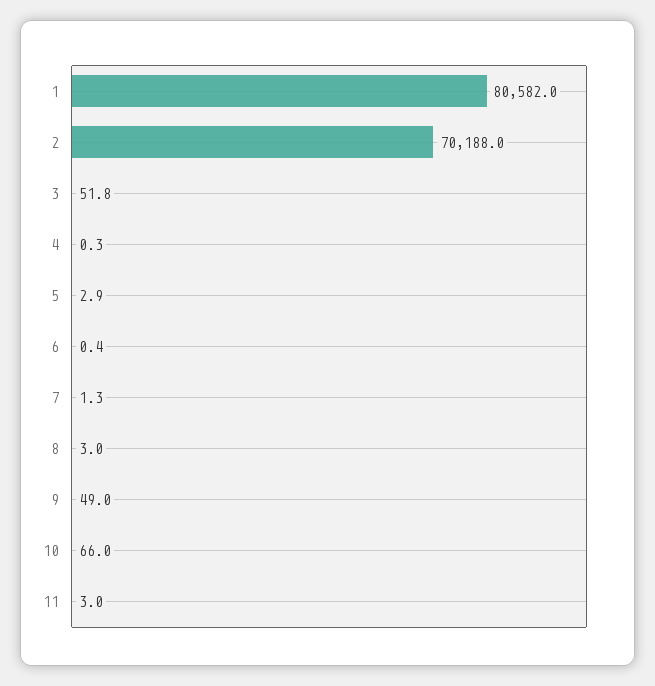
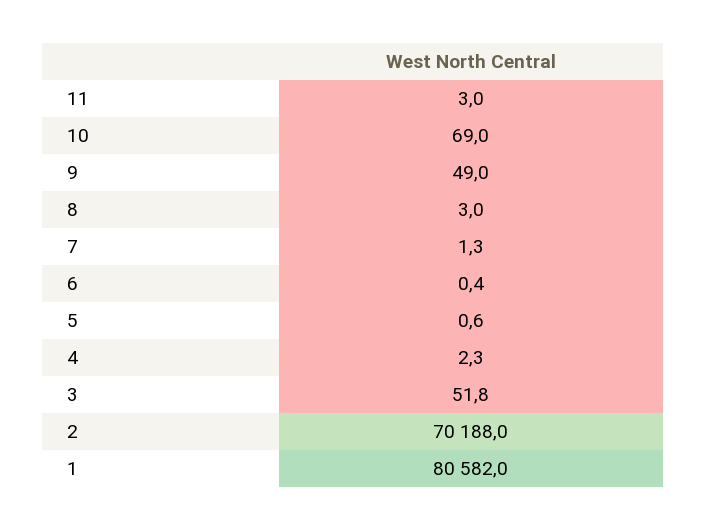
4: 0.3 -> 2.3
5: 2.9 -> 0.6
10: 66 -> 69

